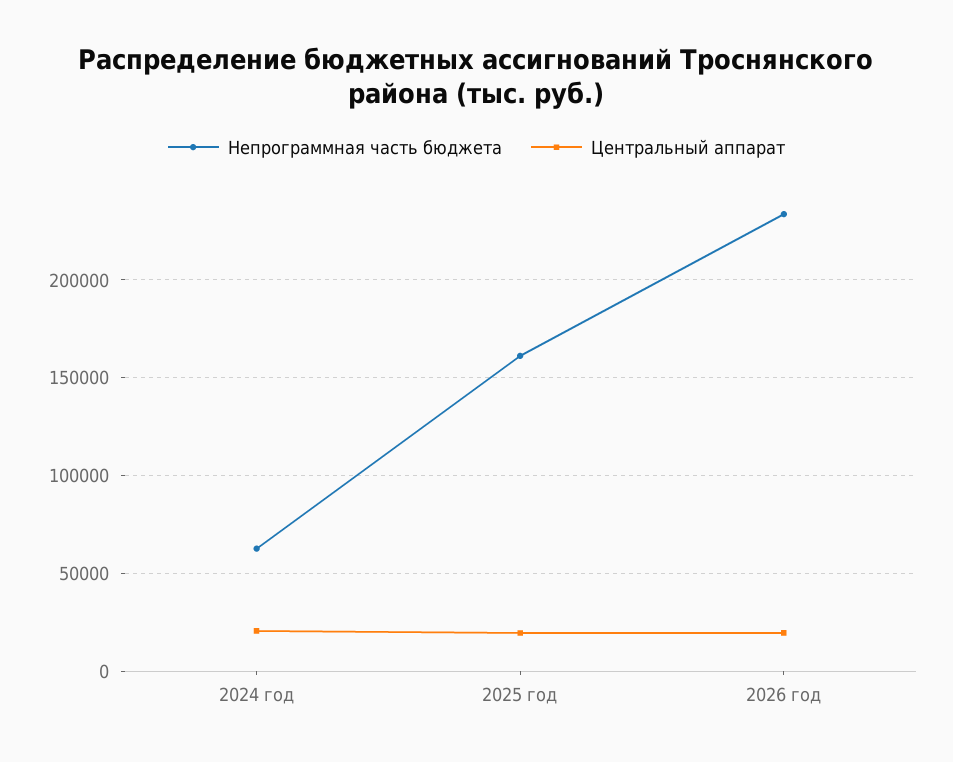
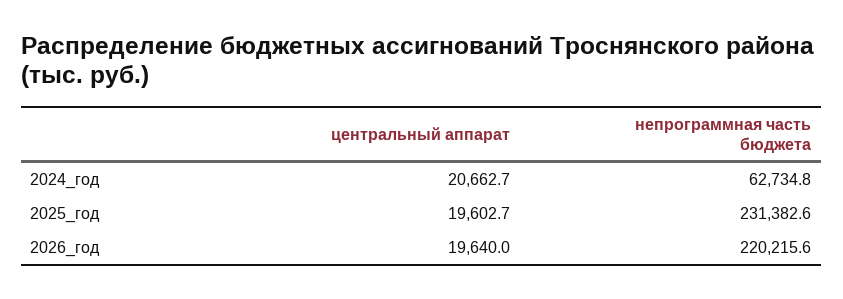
Непрограммная часть бюджета, 2025 год: 160000 -> 231382.6
Непрограммная часть бюджета, 2026 год: 235000 -> 220215.6

